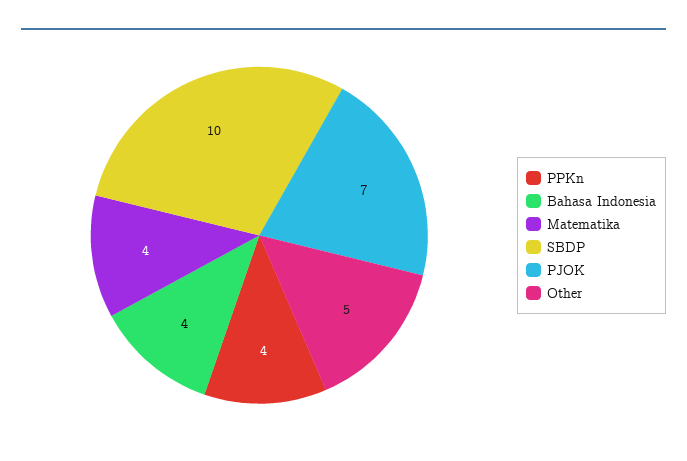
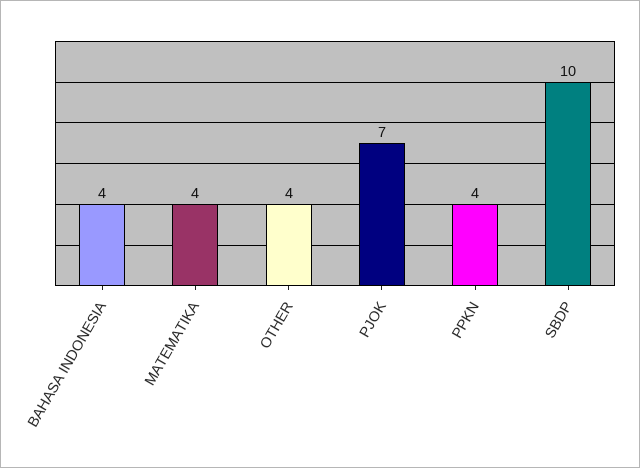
Other: 5 -> 4

